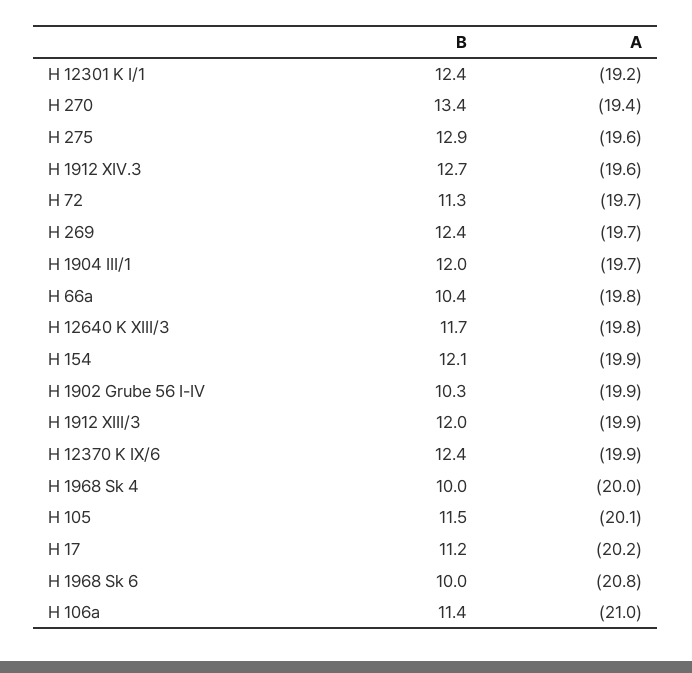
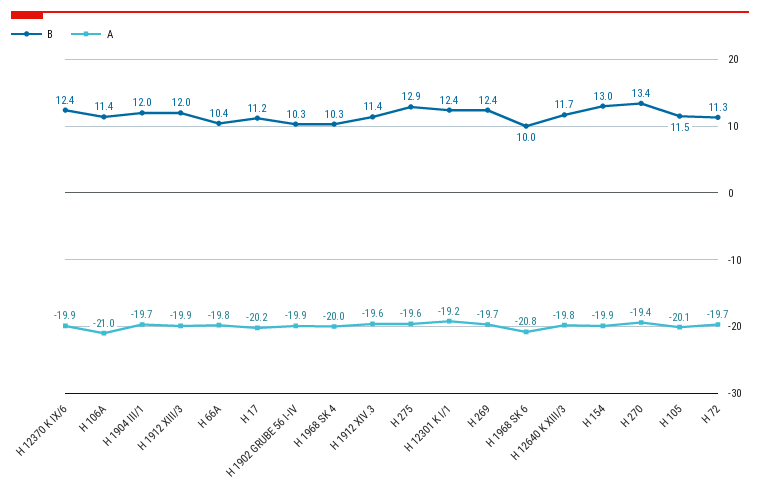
B, H 1912 XIV.3: 12.7 -> 11.4
B, H 154: 12.1 -> 13
B, H 1968 Sk 4: 10 -> 10.3

